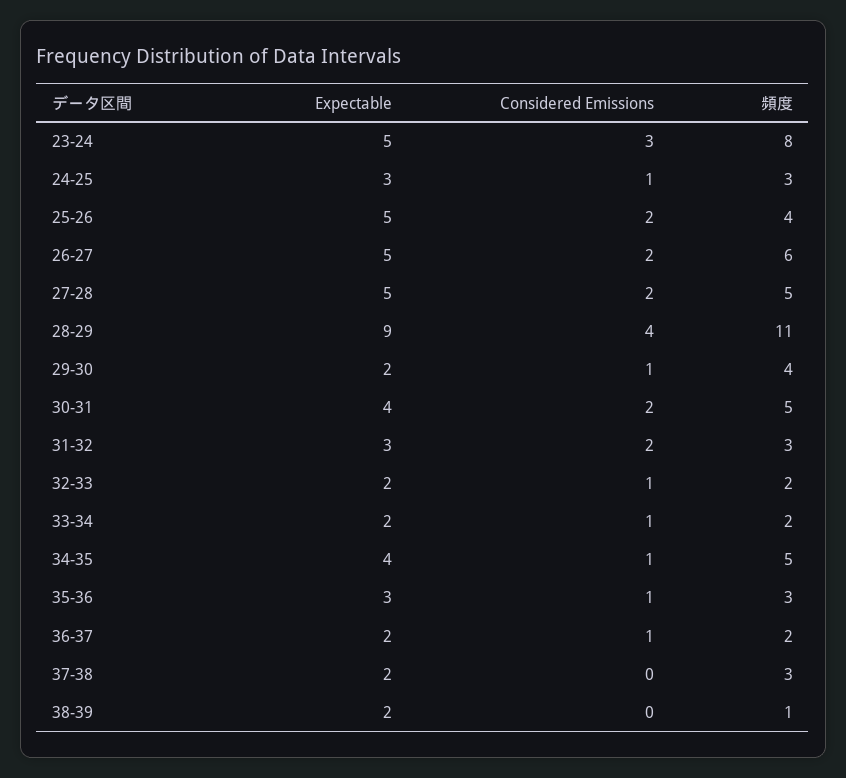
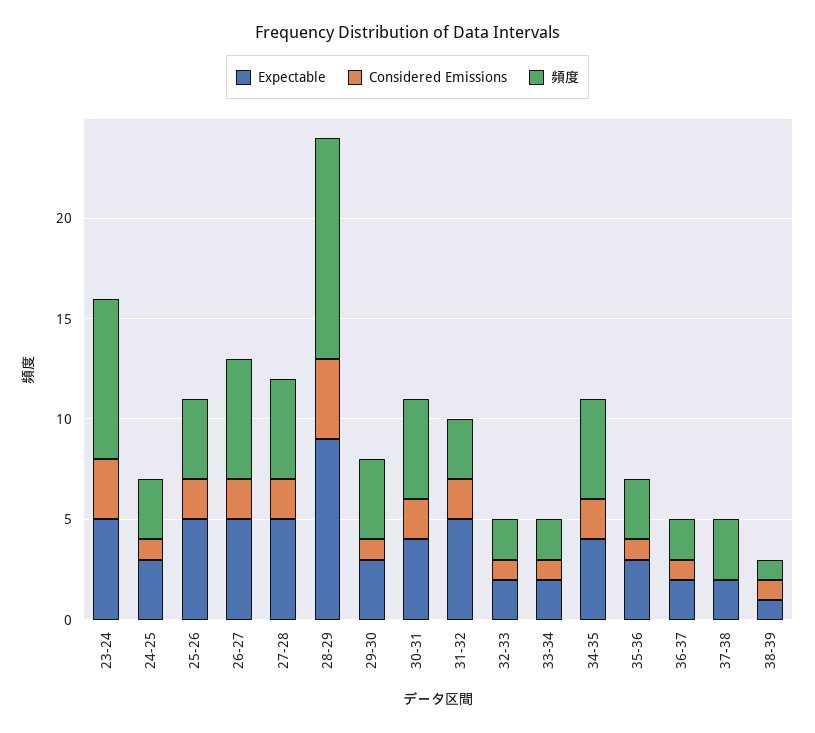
Expectable, 29-30: 2 -> 3
Expectable, 31-32: 3 -> 5
Considered Emissions, 34-35: 1 -> 2
Expectable, 38-39: 2 -> 1
Considered Emissions, 38-39: 0 -> 1

